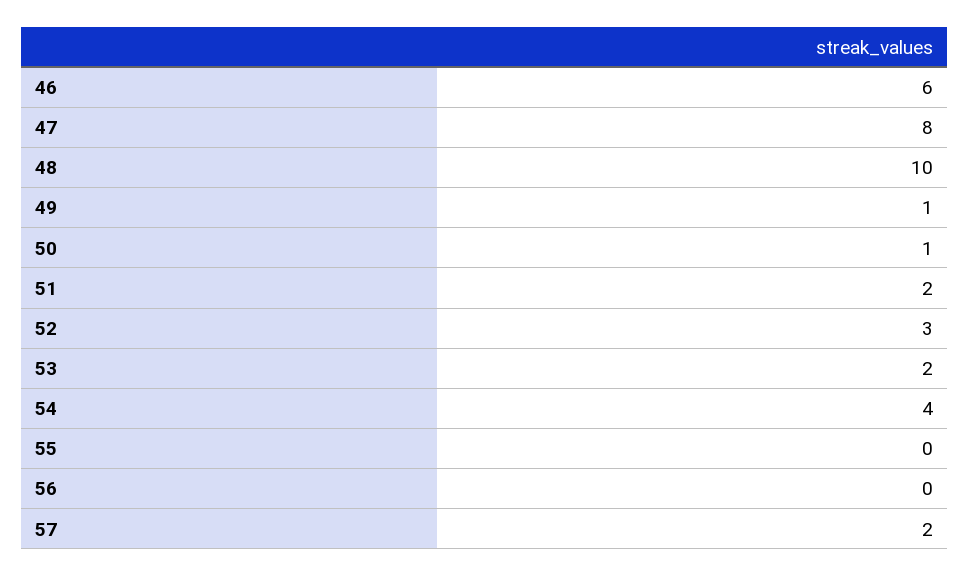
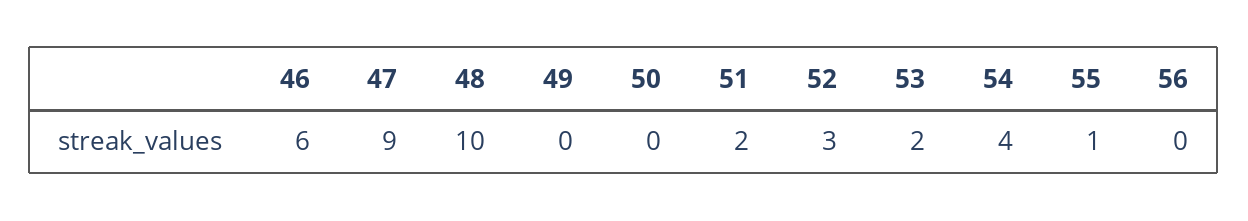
47: 8 -> 9
49: 1 -> 0
50: 1 -> 0
55: 0 -> 1
57: 2 -> none

